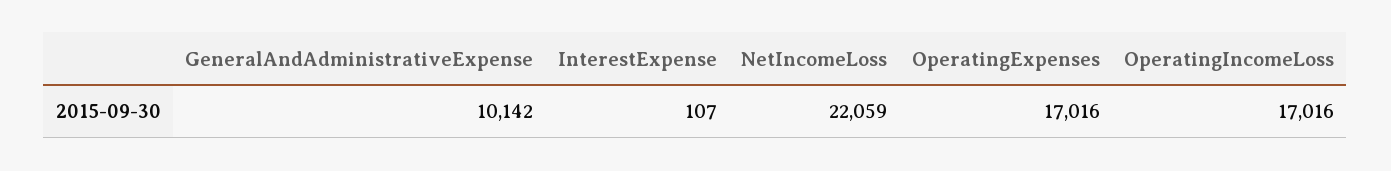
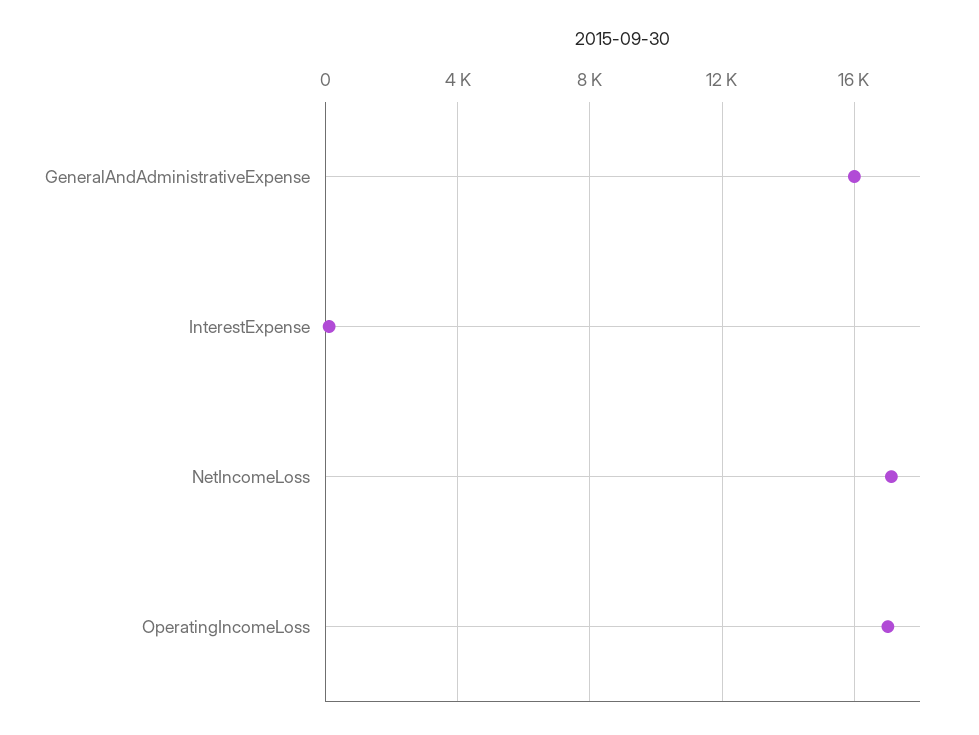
GeneralAndAdministrativeExpense: 10142 -> 16000
NetIncomeLoss: 22059 -> 17000
OperatingExpenses: 17016 -> none

